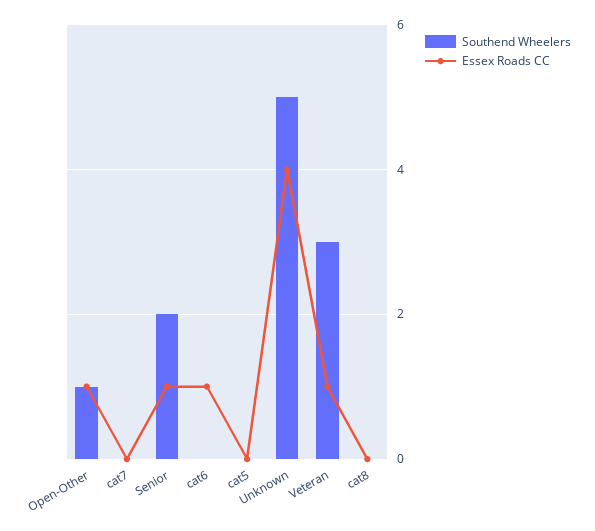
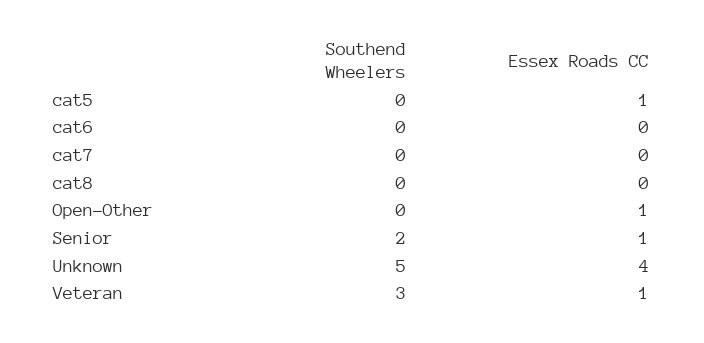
Southend Wheelers, Open-Other: 1 -> 0
Essex Roads CC, cat6: 1 -> 0
Essex Roads CC, cat5: 0 -> 1

